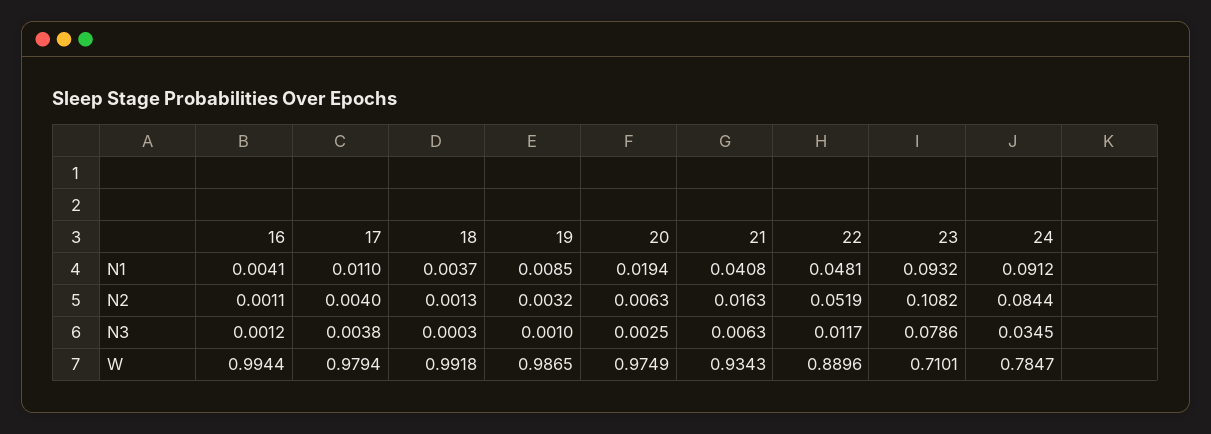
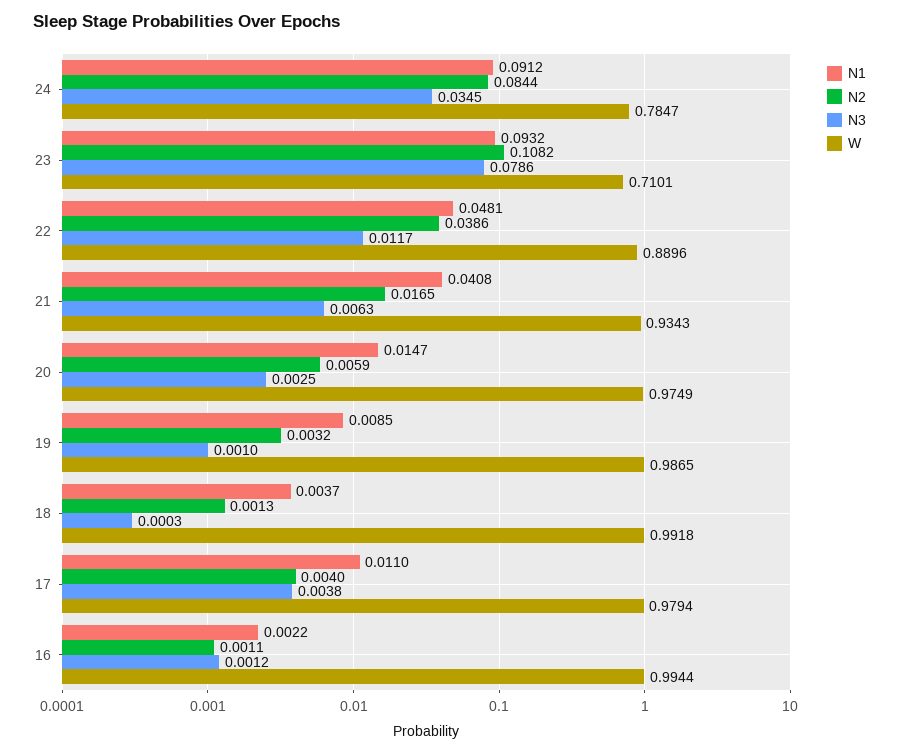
N1, 16: 0.0041 -> 0.0022
N1, 20: 0.0194 -> 0.0147
N2, 20: 0.0063 -> 0.0059
N2, 21: 0.0163 -> 0.0165
N2, 22: 0.0519 -> 0.0386

